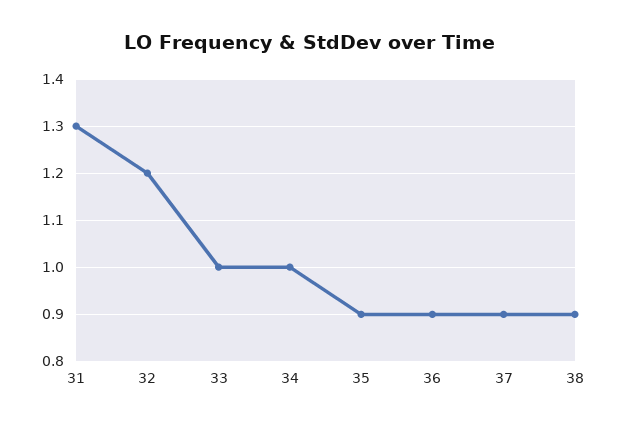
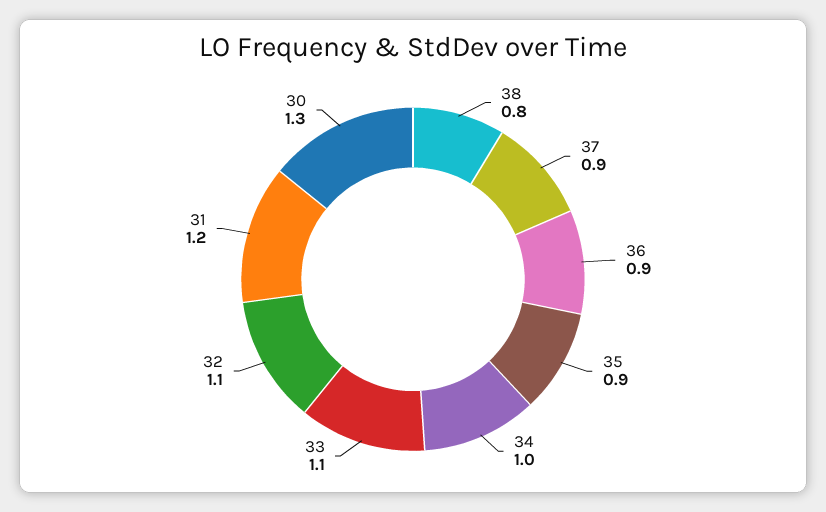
31: 1.3 -> 1.2
32: 1.2 -> 1.1
33: 1 -> 1.1
38: 0.9 -> 0.8
30: none -> 1.3

